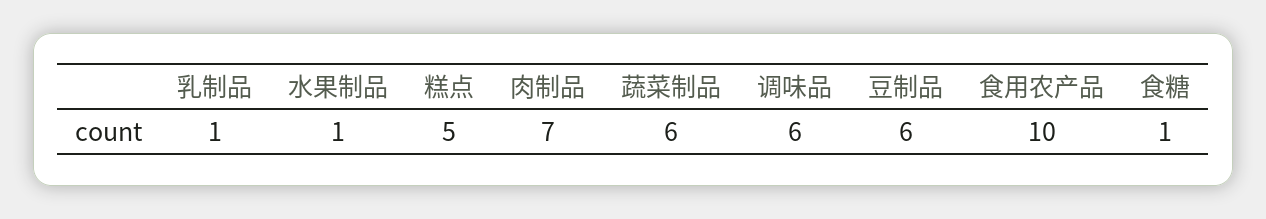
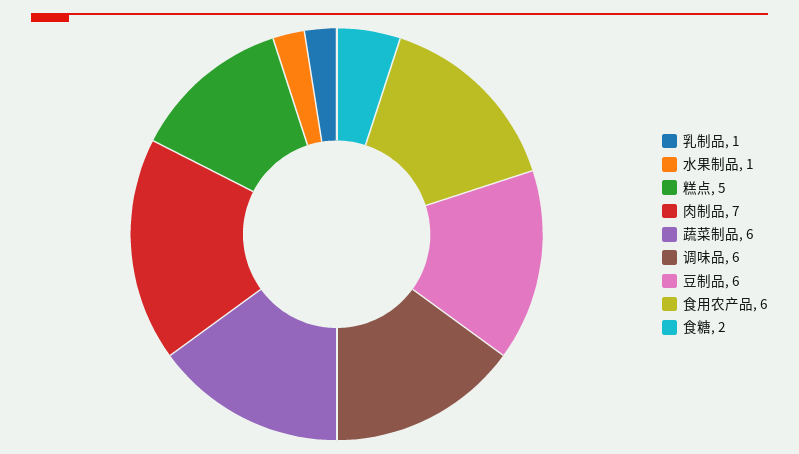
食用农产品: 10 -> 6
食糖: 1 -> 2

